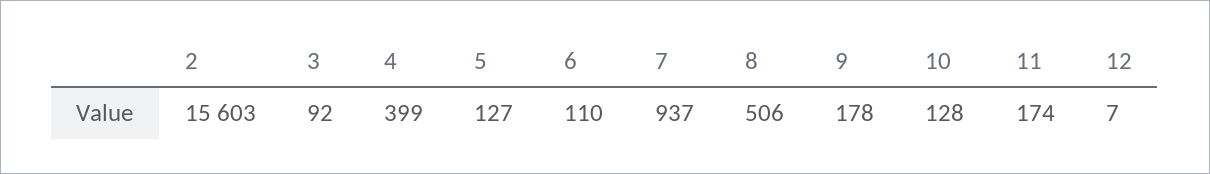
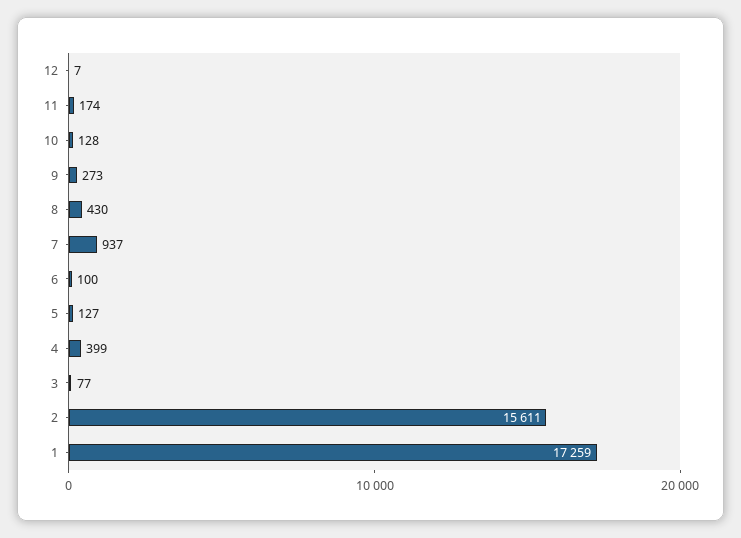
2: 15603 -> 15611
3: 92 -> 77
6: 110 -> 100
8: 506 -> 430
9: 178 -> 273
1: none -> 17259

